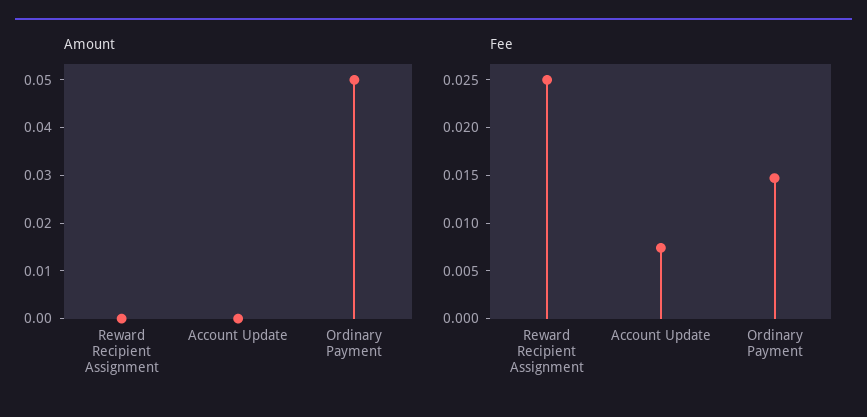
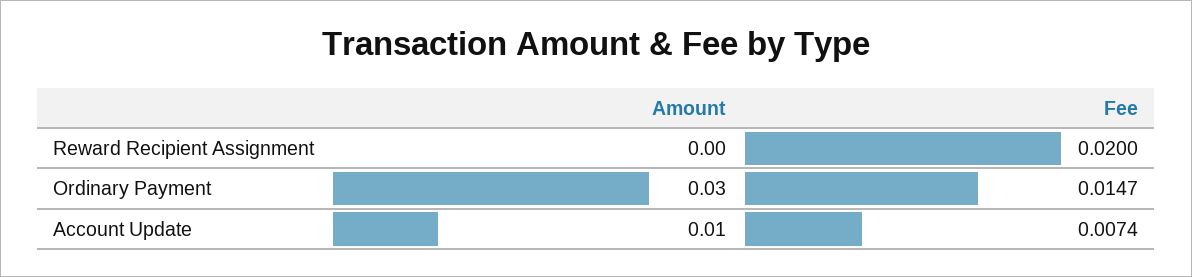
Amount, Account Update: 0 -> 0.01
Amount, Ordinary Payment: 0.05 -> 0.03
Fee, Reward Recipient Assignment: 0.025 -> 0.02

